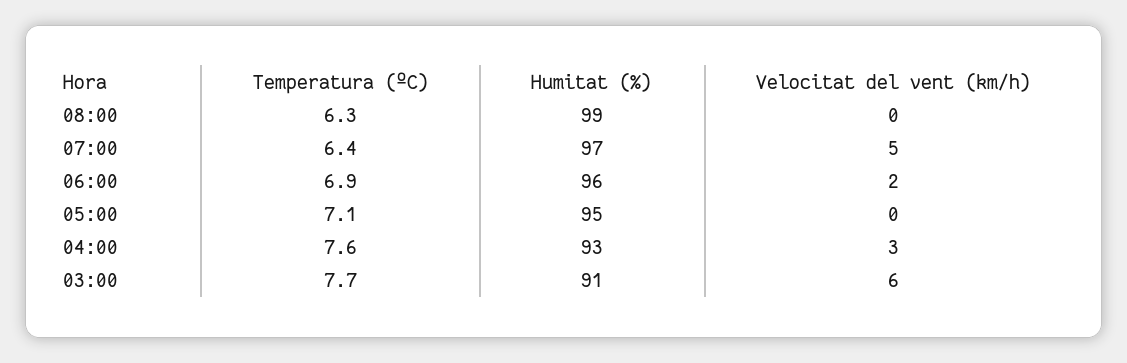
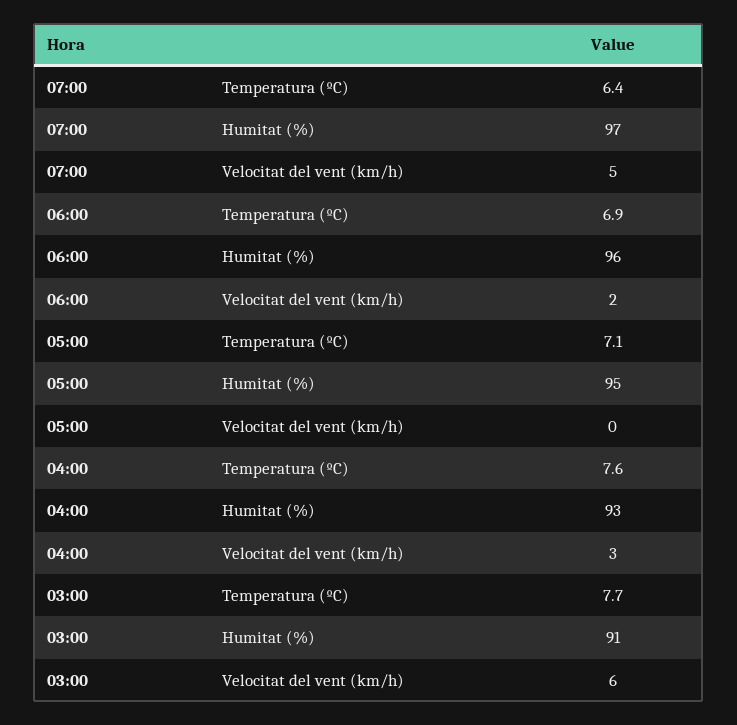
Temperatura (ºC), 08:00: 6.3 -> none
Humitat (%), 08:00: 99 -> none
Velocitat del vent (km/h), 08:00: 0 -> none

